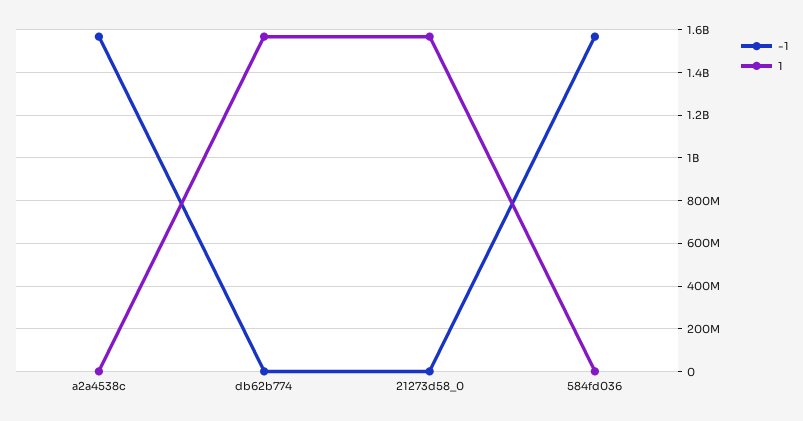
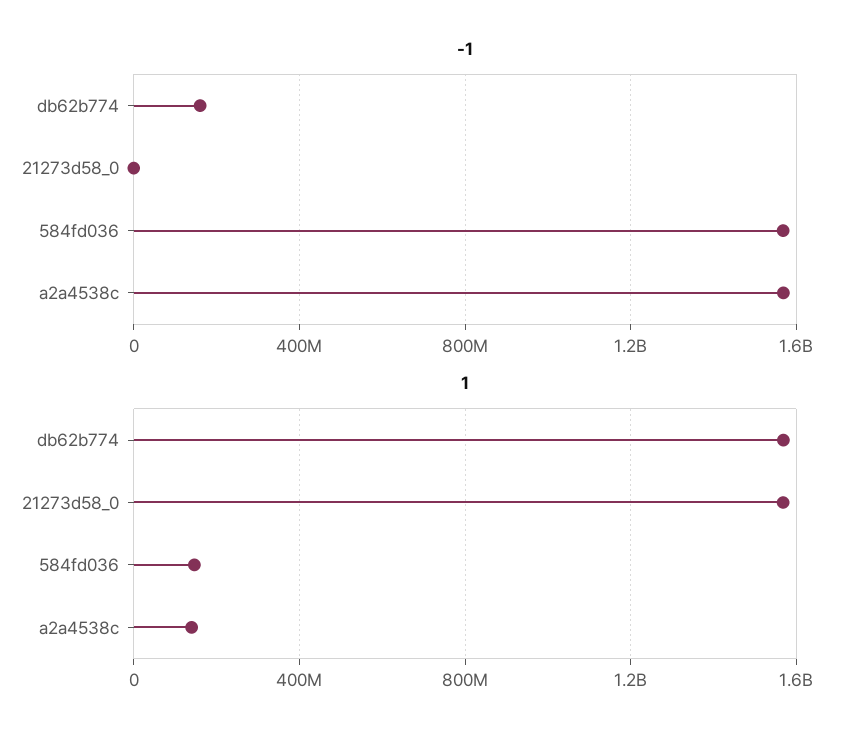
1, a2a4538c: 0 -> 150000000
-1, db62b774: 0 -> 150000000
1, 584fd036: 0 -> 150000000

